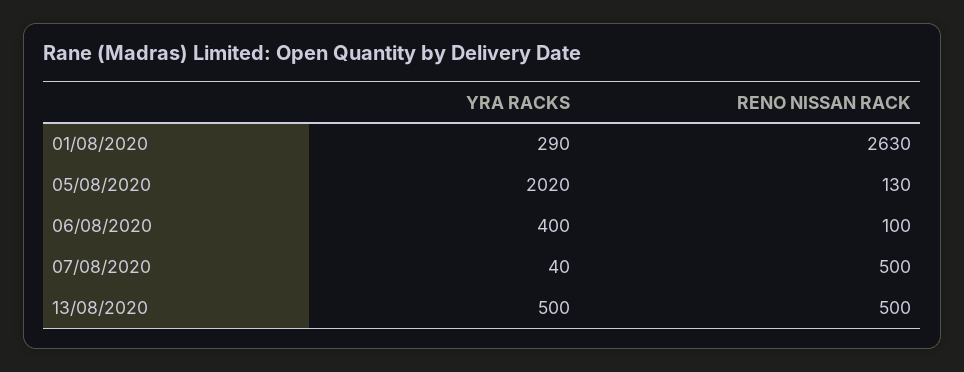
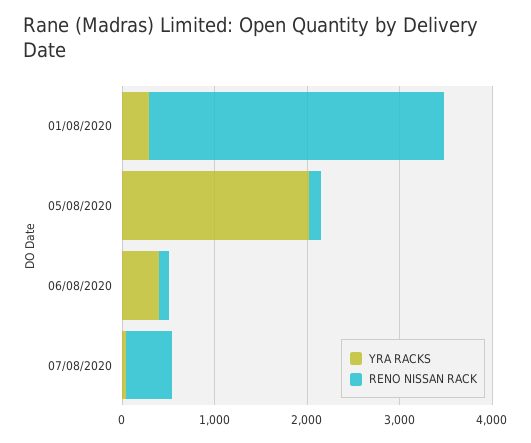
RENO NISSAN RACK, 01/08/2020: 2630 -> 3200
YRA RACKS, 13/08/2020: 500 -> none
RENO NISSAN RACK, 13/08/2020: 500 -> none

